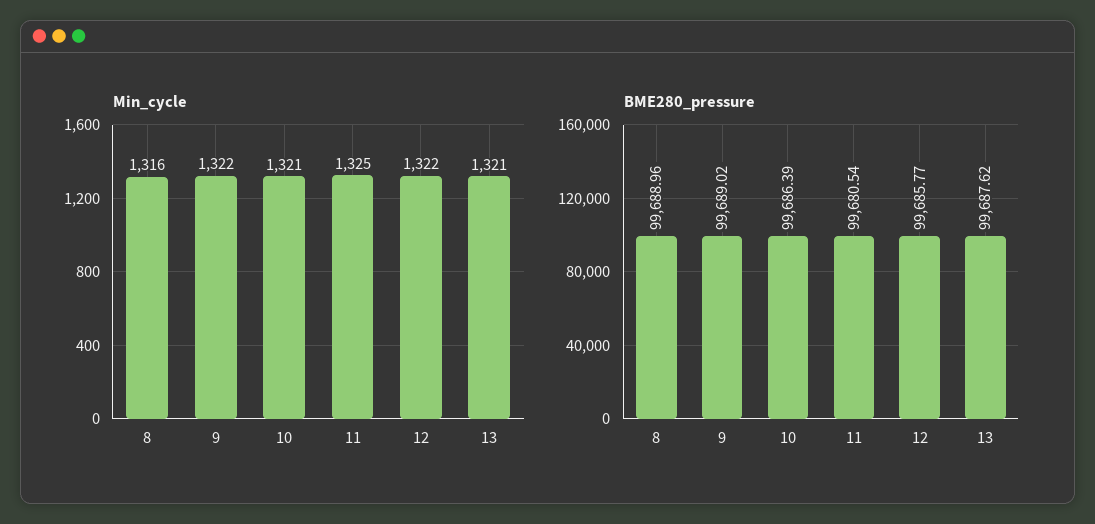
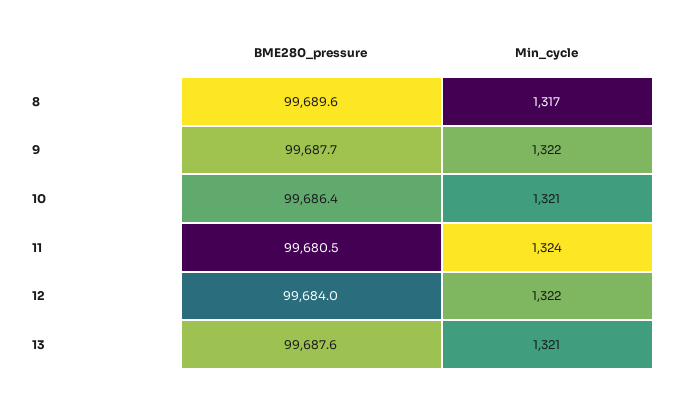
Min_cycle, 8: 1316 -> 1317
Min_cycle, 11: 1325 -> 1324
BME280_pressure, 8: 99688.96 -> 99689.6
BME280_pressure, 9: 99689.02 -> 99687.7
BME280_pressure, 12: 99685.77 -> 99684

